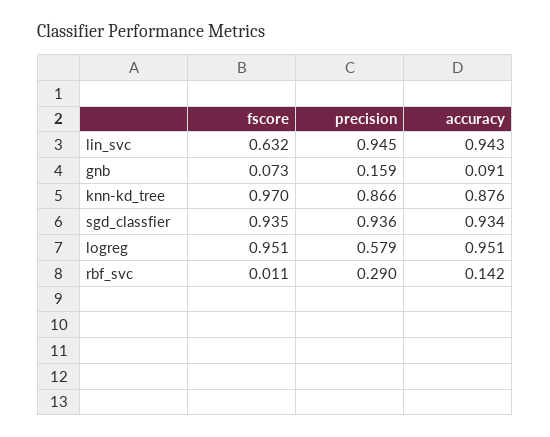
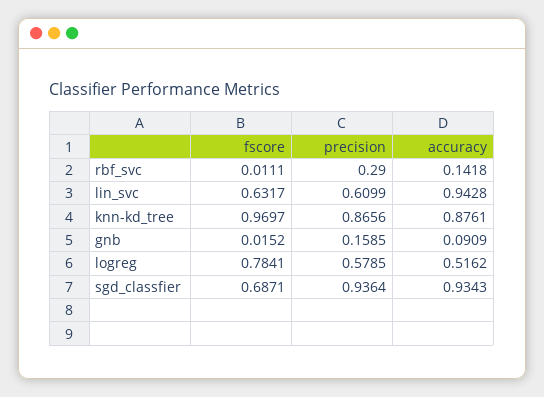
precision, lin_svc: 0.945 -> 0.6099
fscore, gnb: 0.073 -> 0.0152
fscore, sgd_classfier: 0.935 -> 0.6871
fscore, logreg: 0.951 -> 0.7841
accuracy, logreg: 0.951 -> 0.5162

